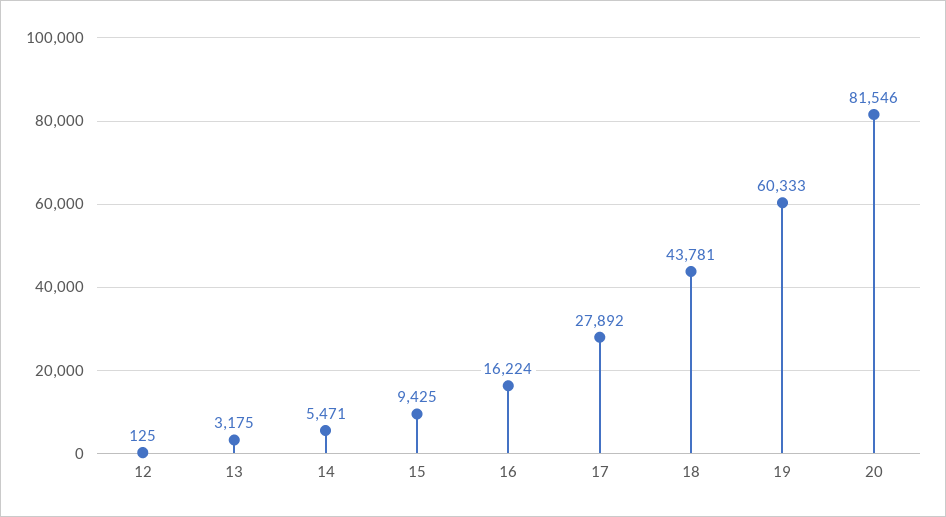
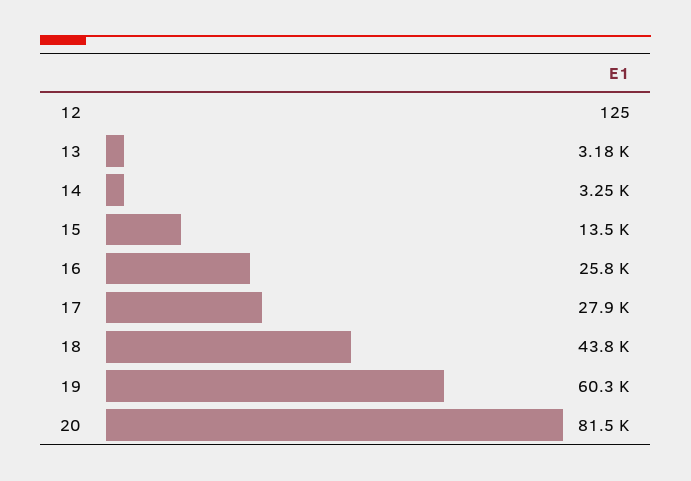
14: 5471 -> 3250
15: 9425 -> 13500
16: 16224 -> 25800

